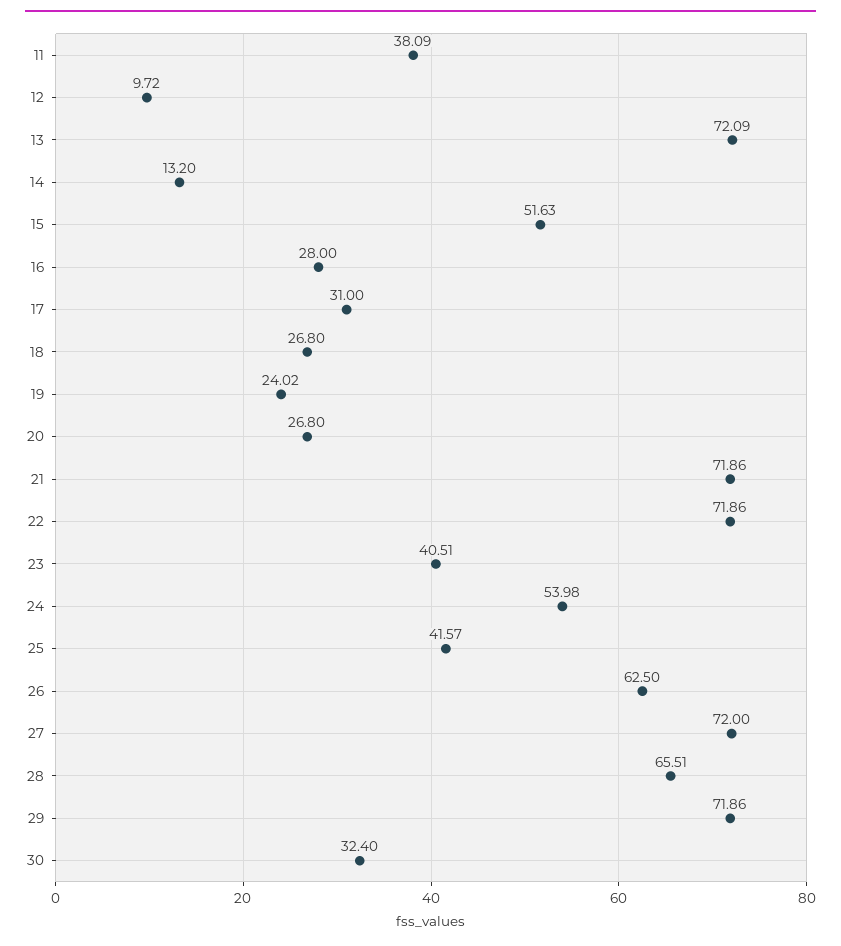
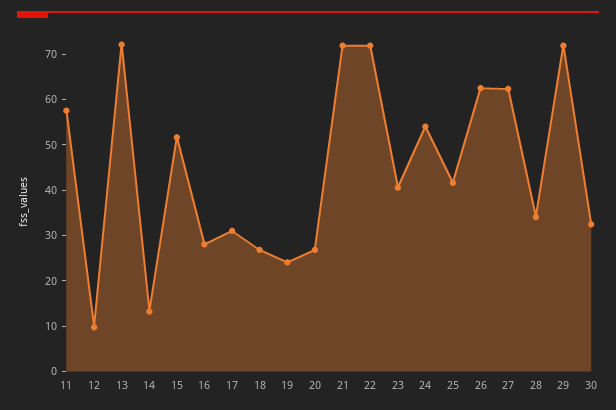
11: 38.09 -> 58
27: 72 -> 62
28: 65.51 -> 34

